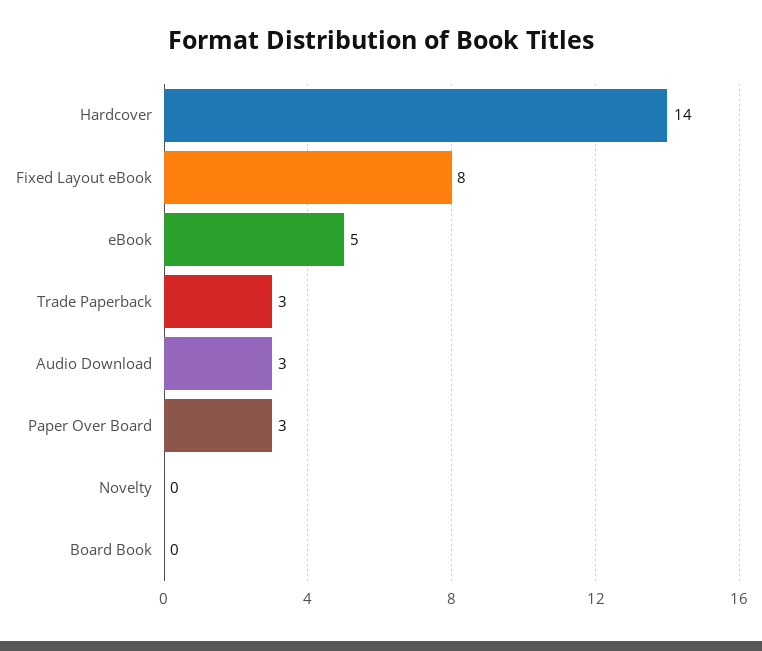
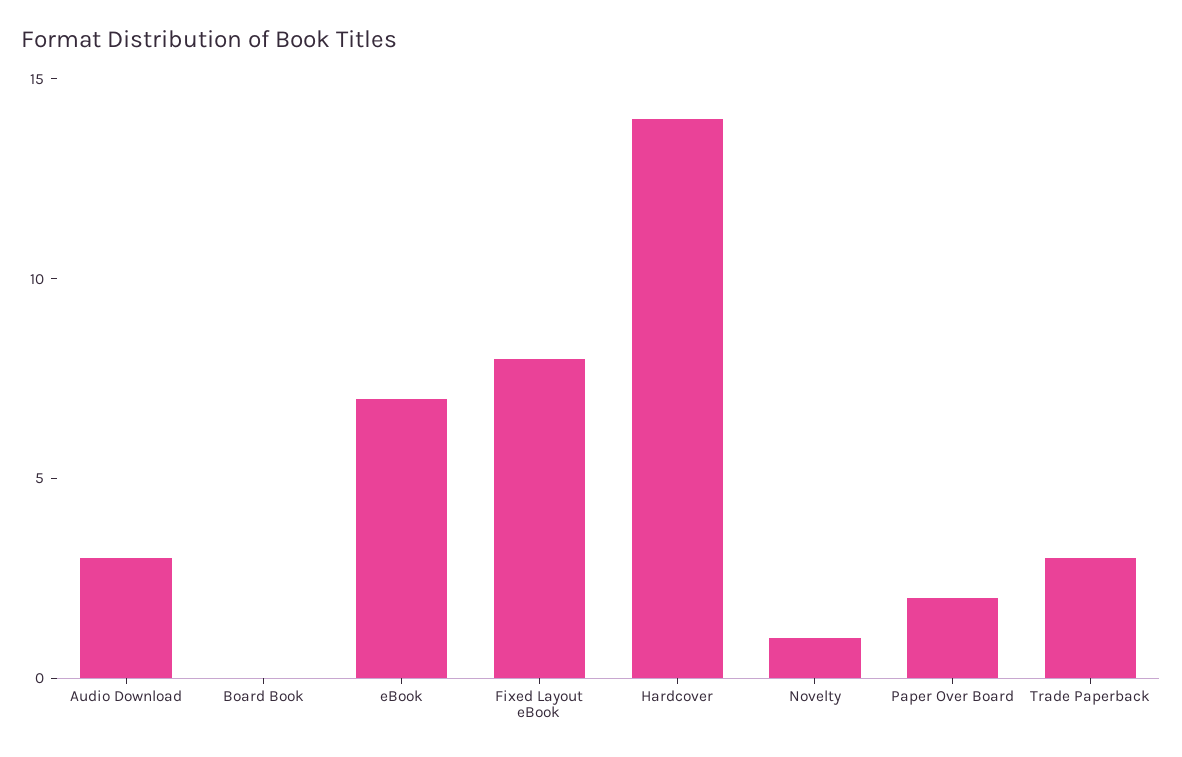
eBook: 5 -> 7
Paper Over Board: 3 -> 2
Novelty: 0 -> 1

